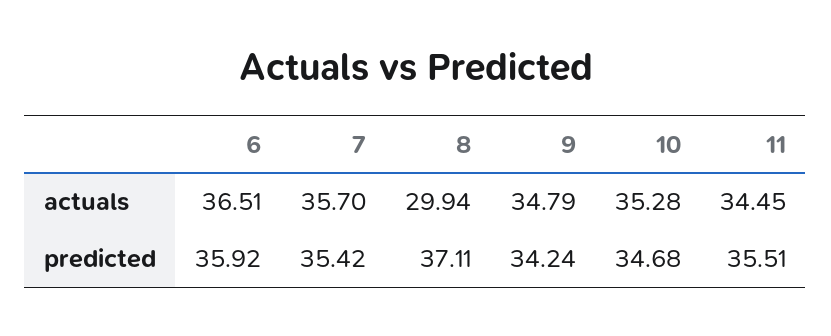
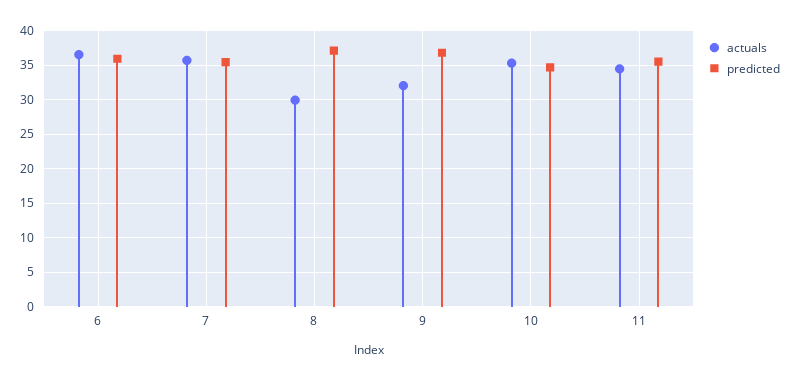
actuals, 9: 34.79 -> 32
predicted, 9: 34.24 -> 37

